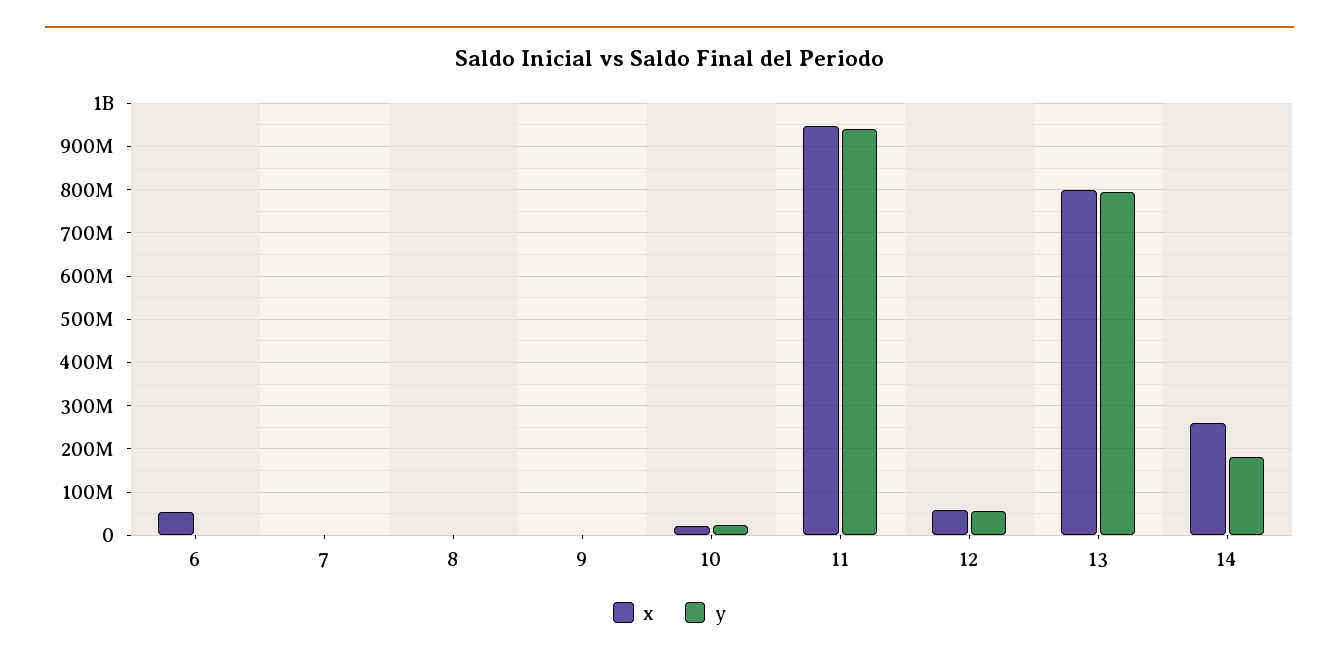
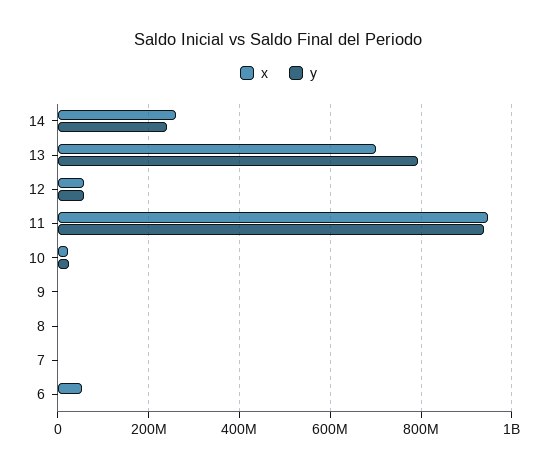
x, 13: 800000000 -> 700000000
y, 14: 180000000 -> 240000000

